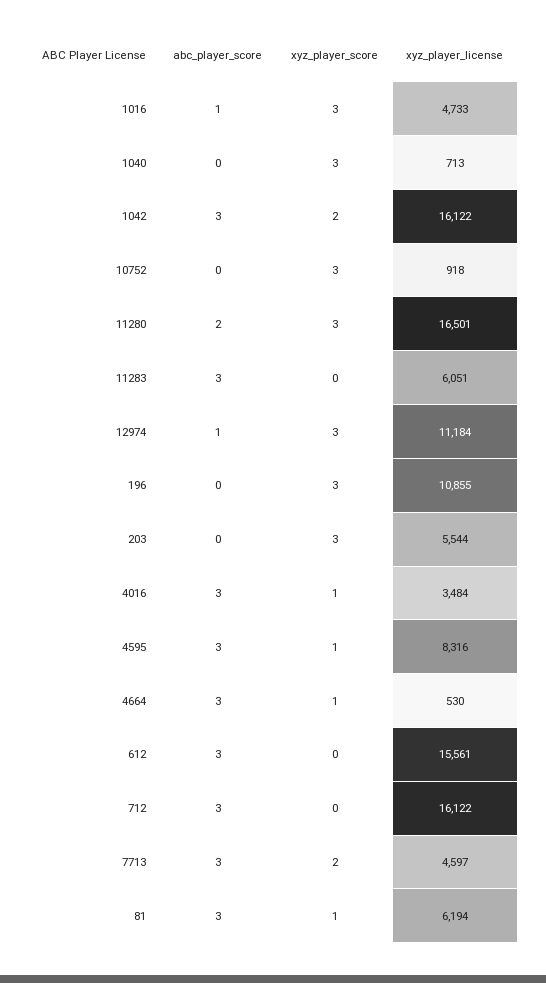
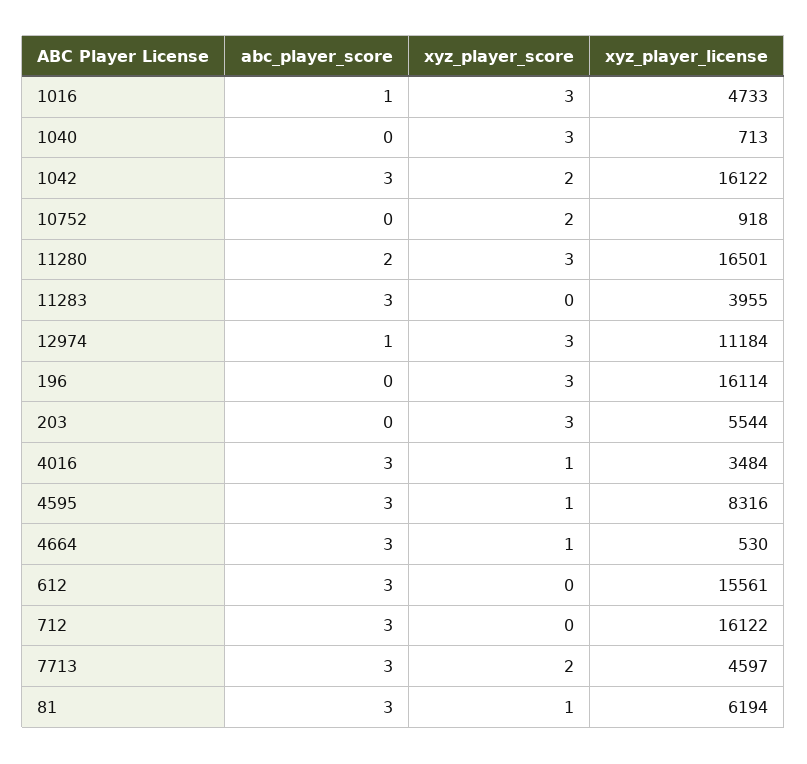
xyz_player_score, 10752: 3 -> 2
xyz_player_license, 11283: 6051 -> 3955
xyz_player_license, 196: 10855 -> 16114

